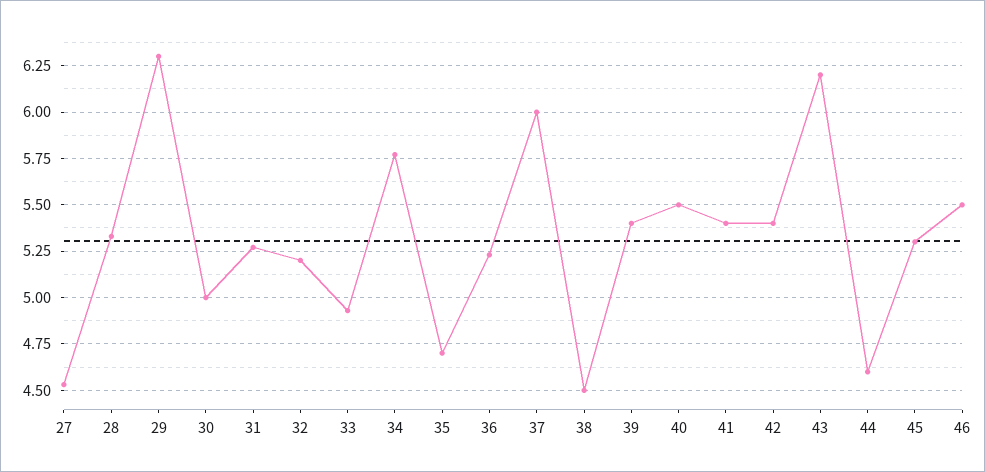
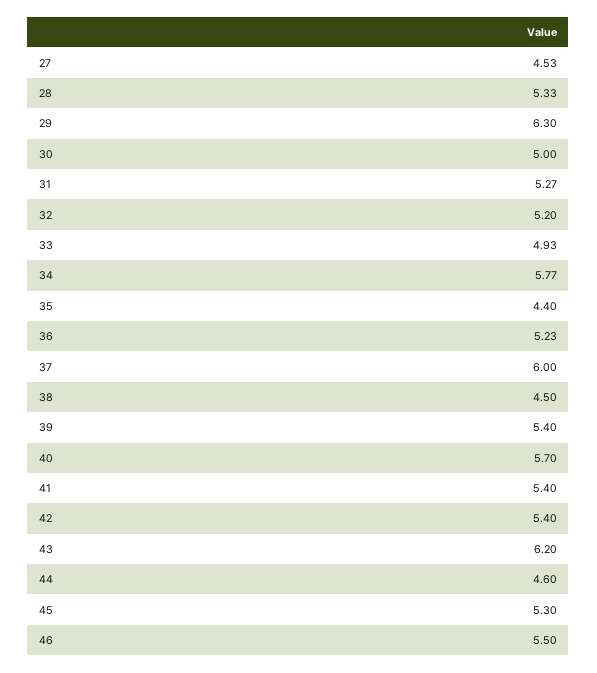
35: 4.7 -> 4.4
40: 5.5 -> 5.7

